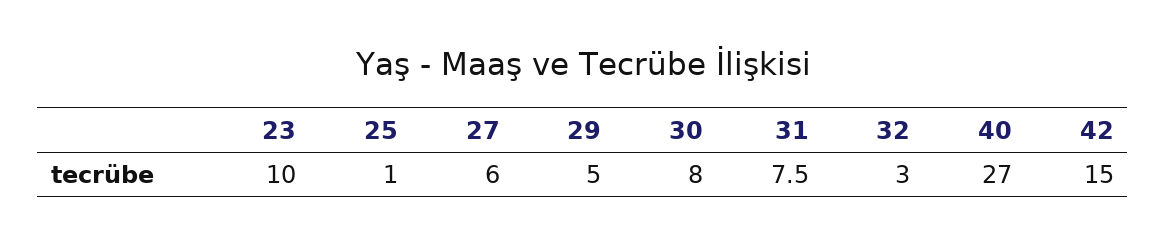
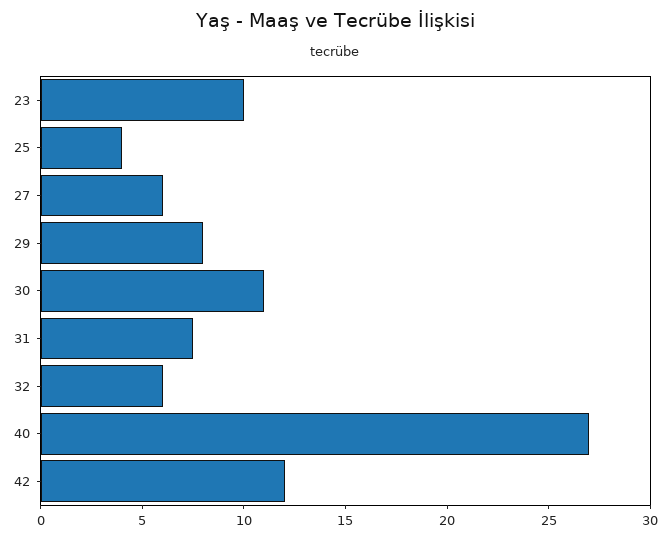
25: 1 -> 4
29: 5 -> 8
30: 8 -> 11
32: 3 -> 6
42: 15 -> 12

